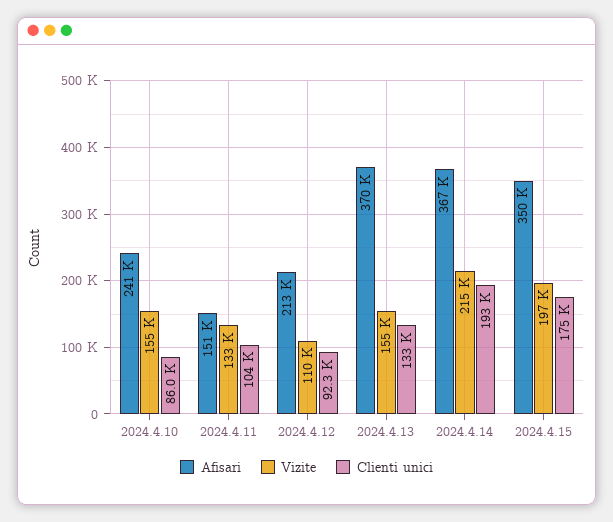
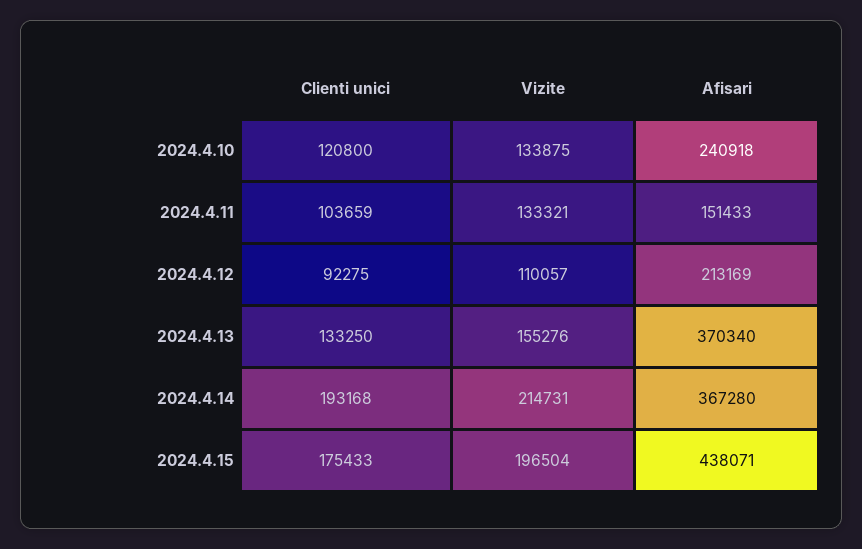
Vizite, 2024.4.10: 155000 -> 133875
Clienti unici, 2024.4.10: 86000 -> 120800
Afisari, 2024.4.15: 350000 -> 438071

